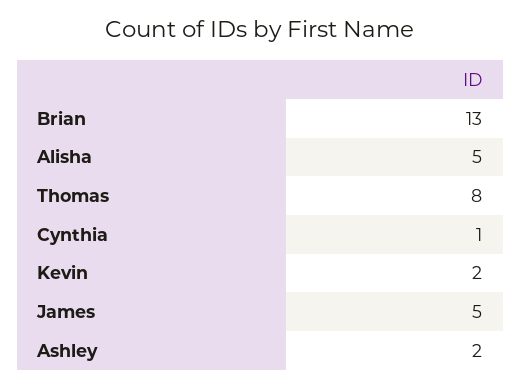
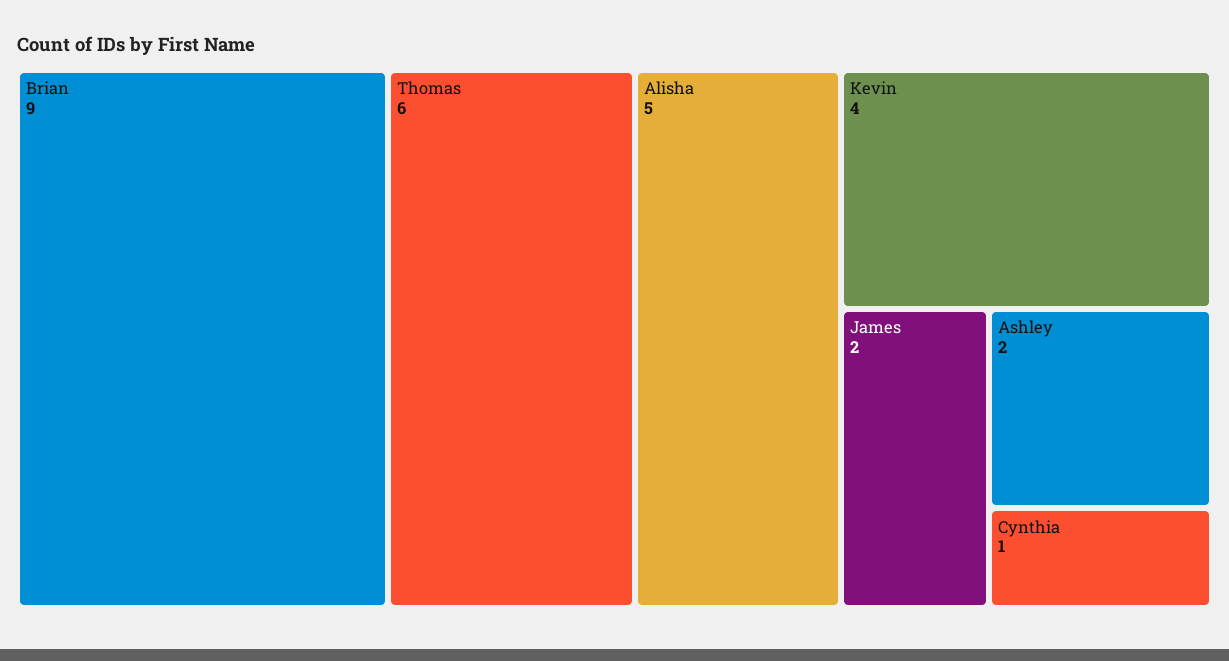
Brian: 13 -> 9
Thomas: 8 -> 6
Kevin: 2 -> 4
James: 5 -> 2

